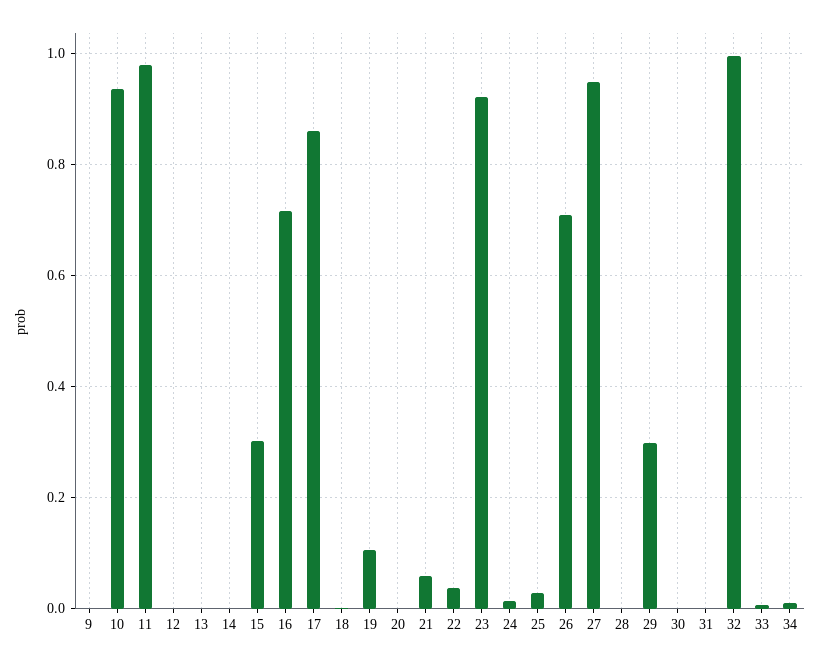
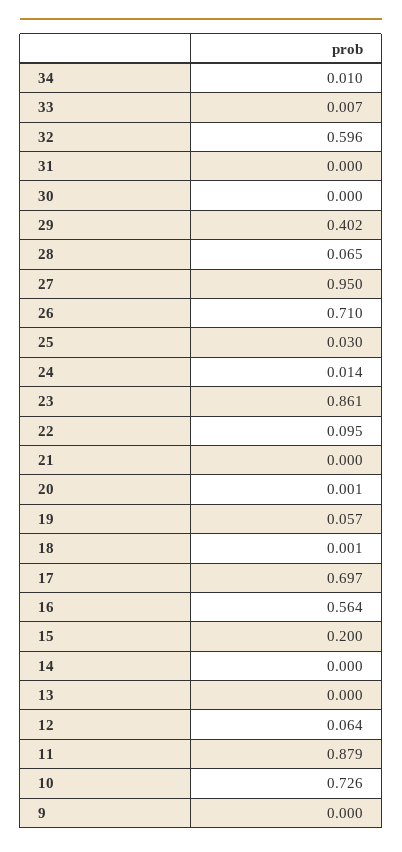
10: 0.94 -> 0.726
11: 0.98 -> 0.879
12: 0 -> 0.064
15: 0.3 -> 0.2
16: 0.72 -> 0.564
17: 0.86 -> 0.697
19: 0.1 -> 0.057
21: 0.06 -> 0
22: 0.04 -> 0.095
23: 0.92 -> 0.861
28: 0 -> 0.065
29: 0.3 -> 0.402
32: 1 -> 0.596

